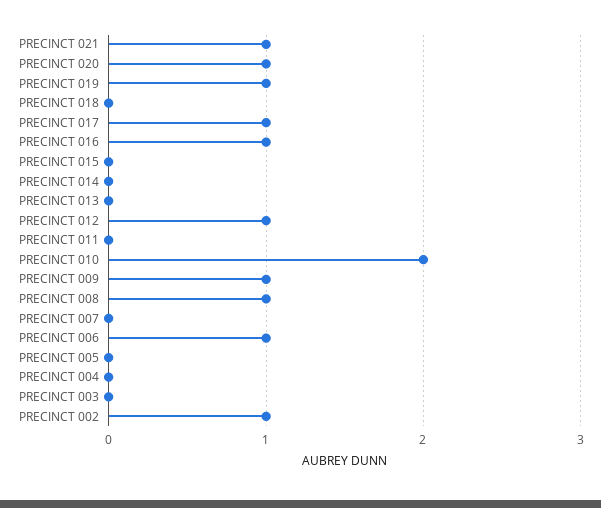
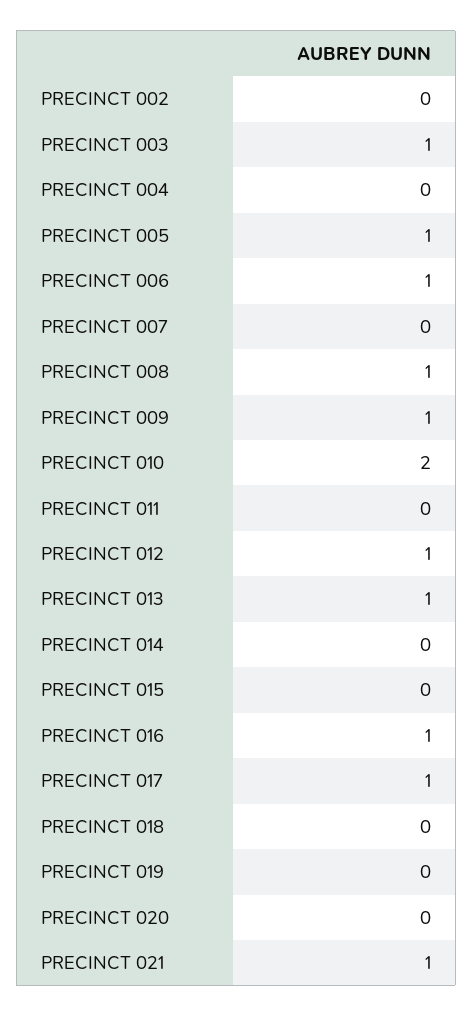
PRECINCT 020: 1 -> 0
PRECINCT 019: 1 -> 0
PRECINCT 013: 0 -> 1
PRECINCT 005: 0 -> 1
PRECINCT 003: 0 -> 1
PRECINCT 002: 1 -> 0

